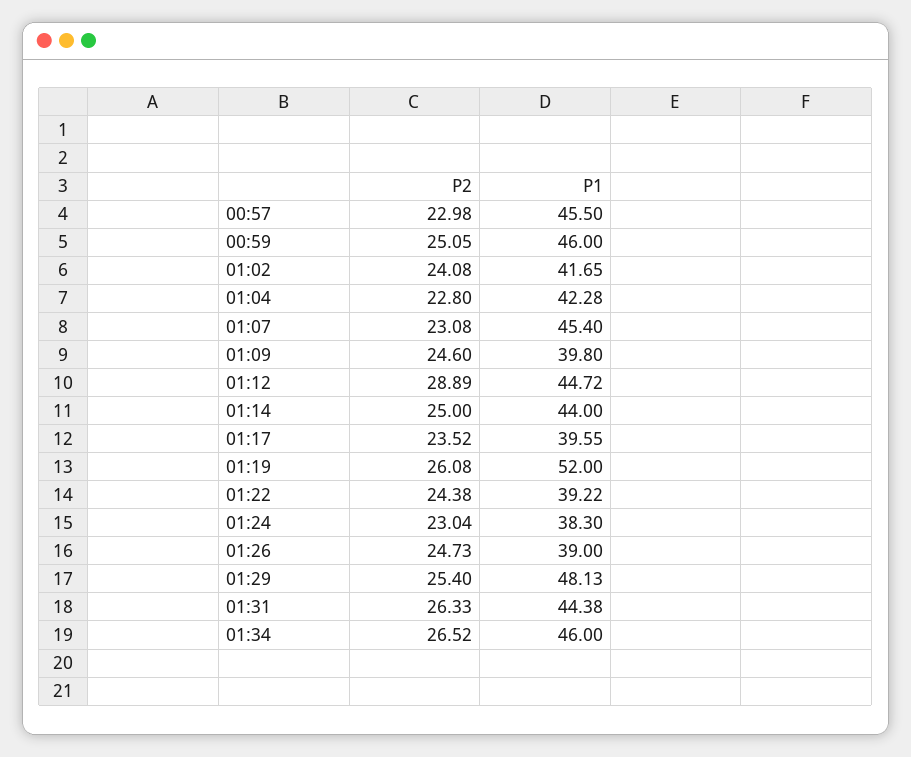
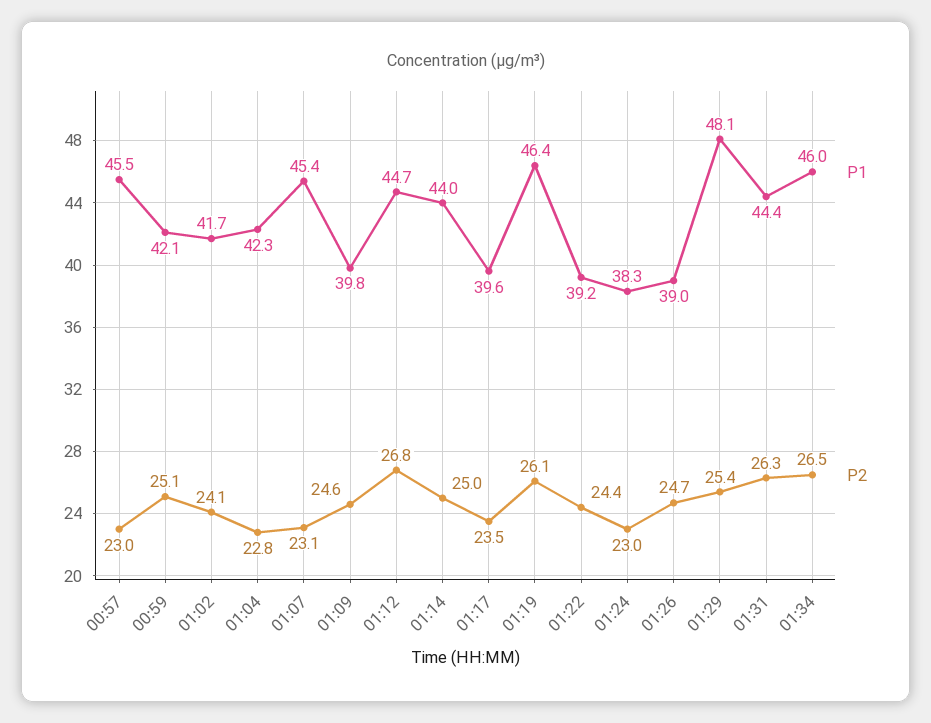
P1, 00:59: 46 -> 42.1
P2, 01:12: 28.89 -> 26.8
P1, 01:19: 52 -> 46.4

